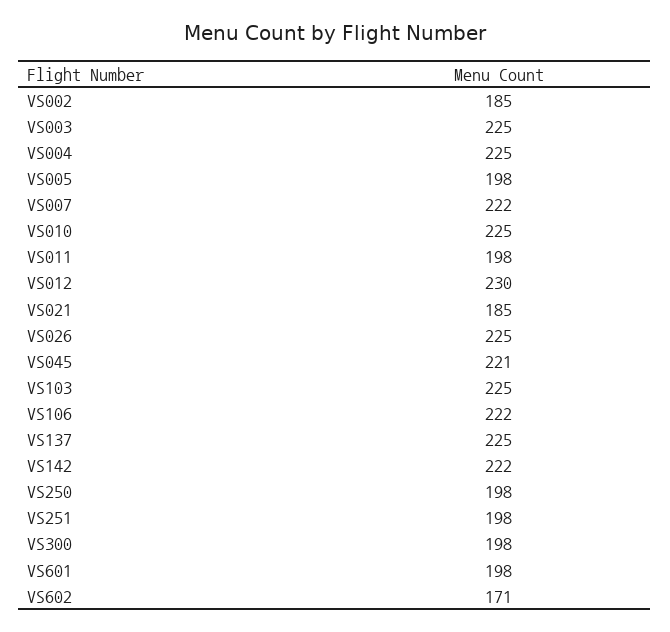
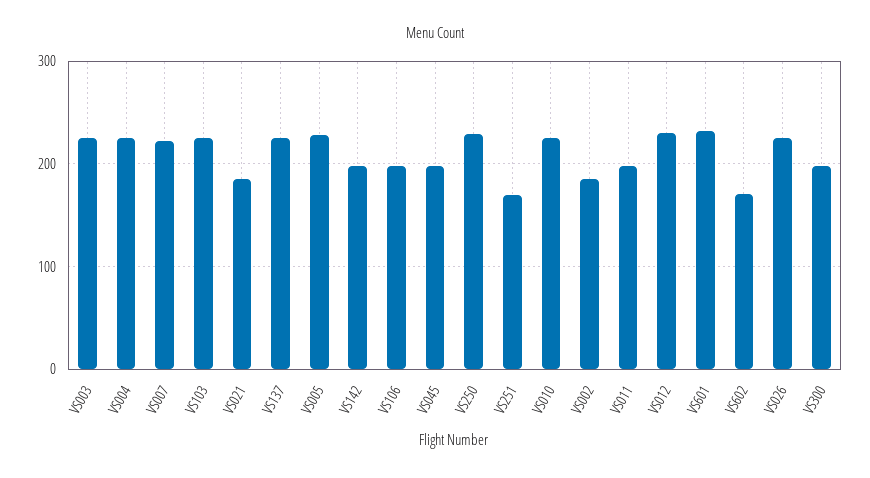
VS005: 198 -> 230
VS045: 221 -> 200
VS106: 222 -> 200
VS142: 222 -> 200
VS250: 198 -> 230
VS251: 198 -> 170
VS601: 198 -> 230

